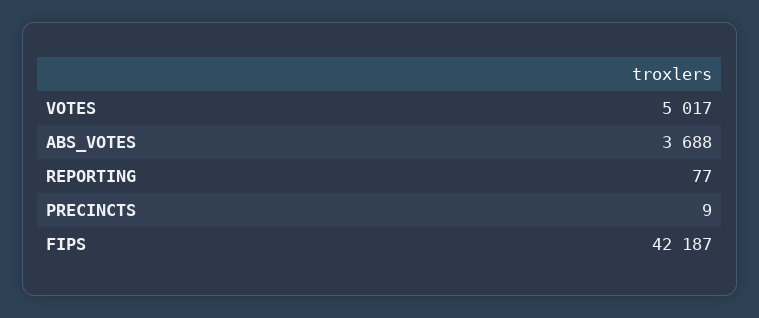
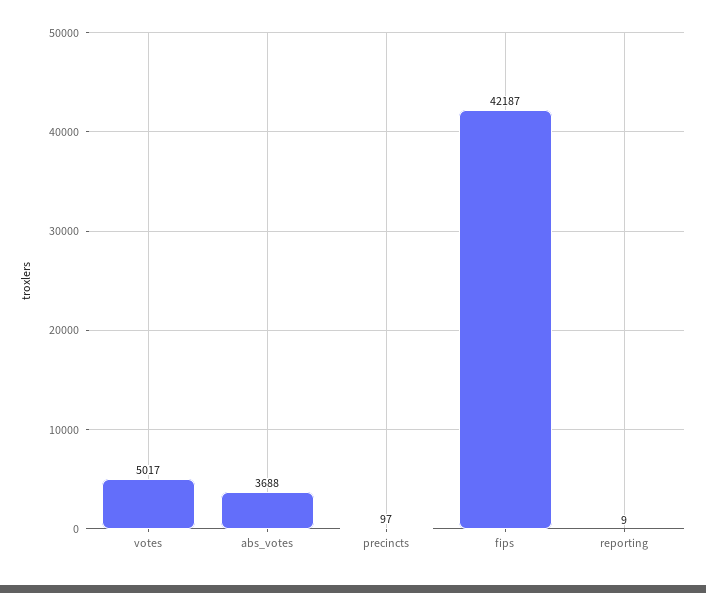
REPORTING: 77 -> 9
PRECINCTS: 9 -> 97

